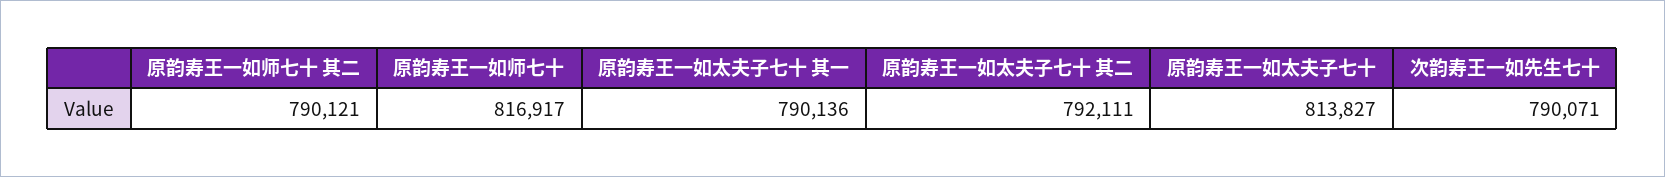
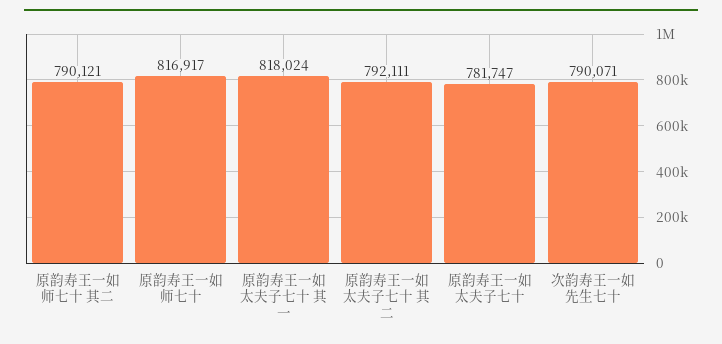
原韵寿王一如太夫子七十 其一: 790136 -> 818024
原韵寿王一如太夫子七十: 813827 -> 781747

